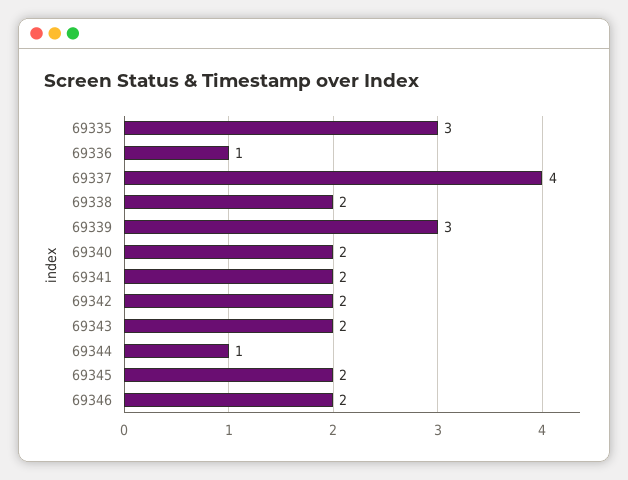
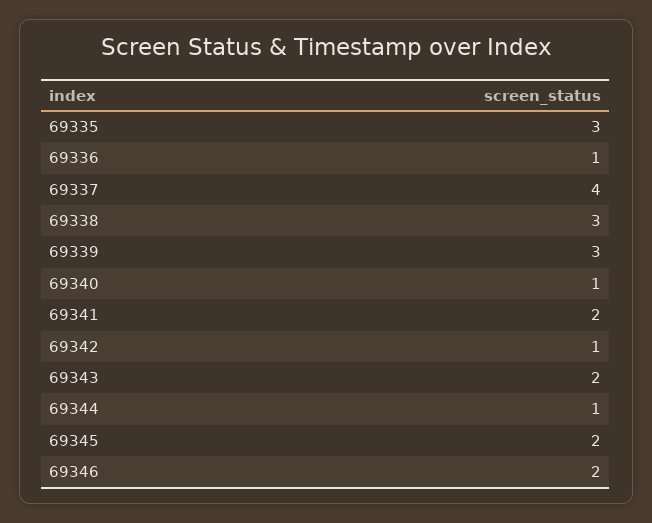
69338: 2 -> 3
69340: 2 -> 1
69342: 2 -> 1

